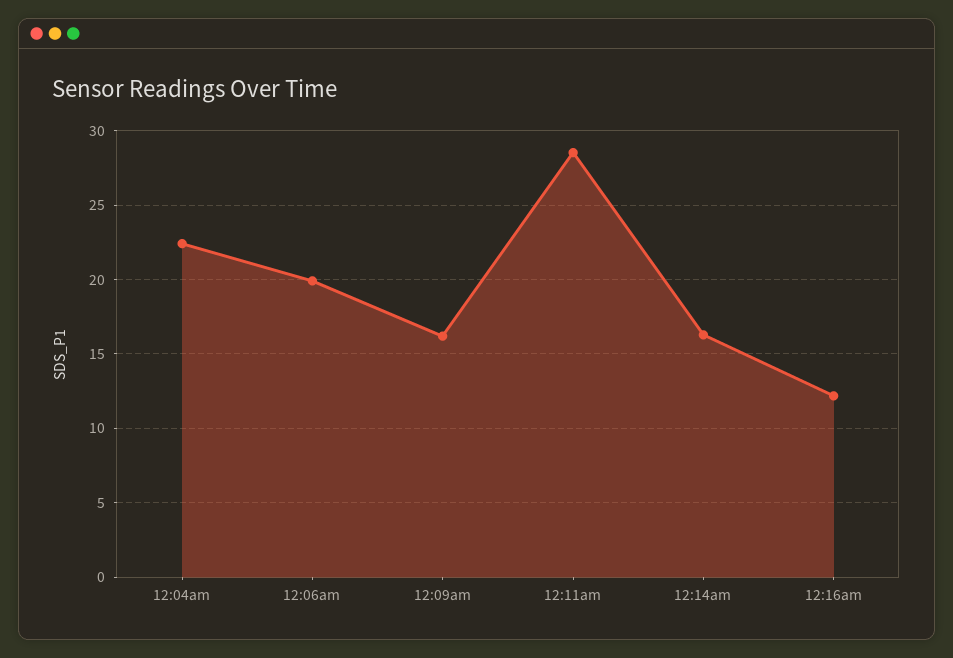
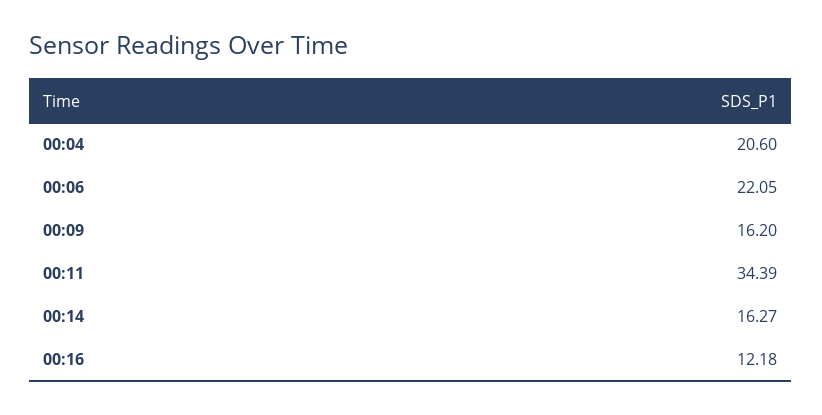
12:04am: 22.5 -> 20.6
12:06am: 20 -> 22.05
12:11am: 28.5 -> 34.39

